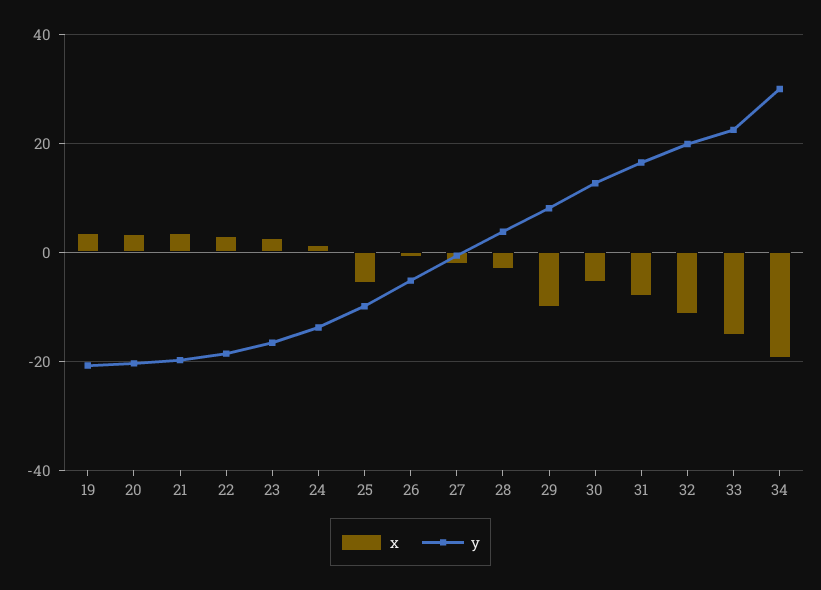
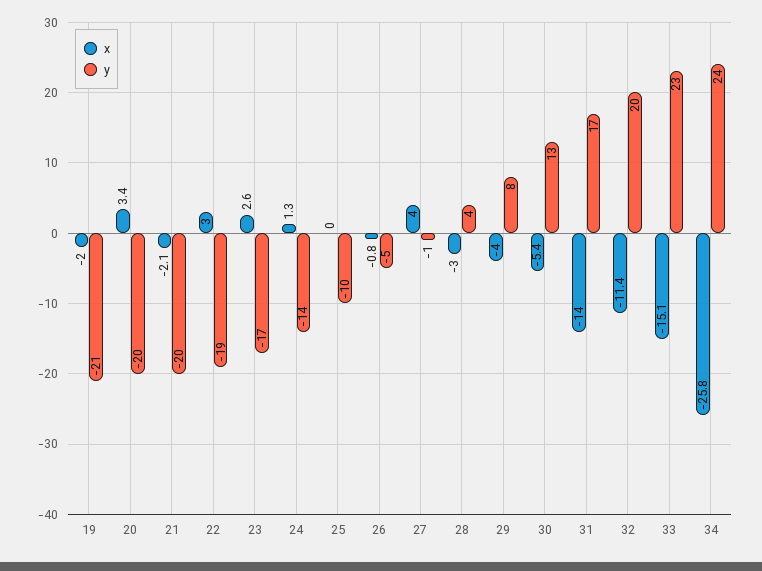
x, 19: 4 -> -2
x, 21: 4 -> -2.1
x, 25: -6 -> 0
x, 27: -2 -> 4
x, 29: -10 -> -4
x, 31: -8 -> -14
x, 34: -20 -> -25.8
y, 34: 30 -> 24

